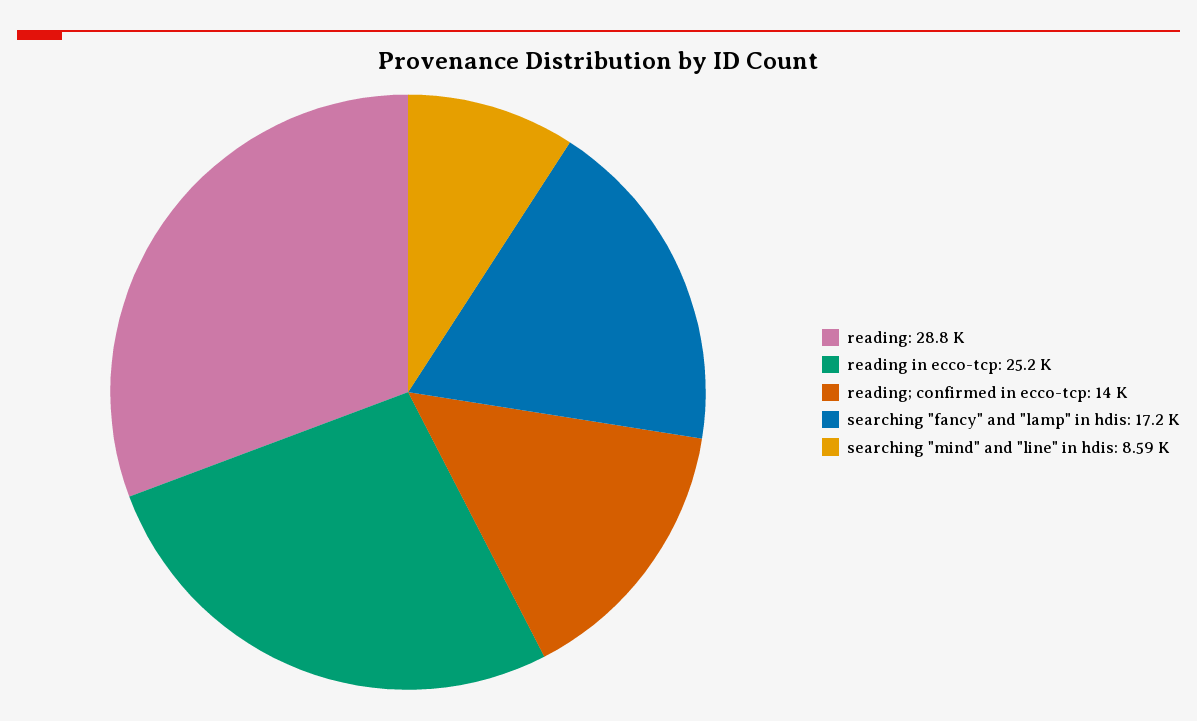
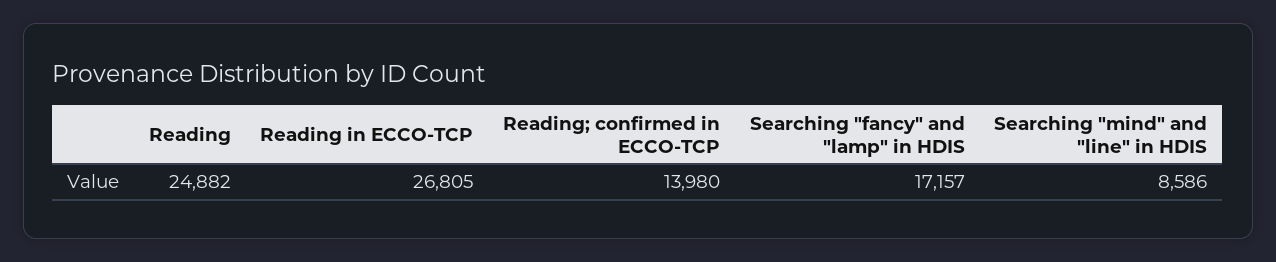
reading: 28800 -> 24882
reading in ecco-tcp: 25200 -> 26805

